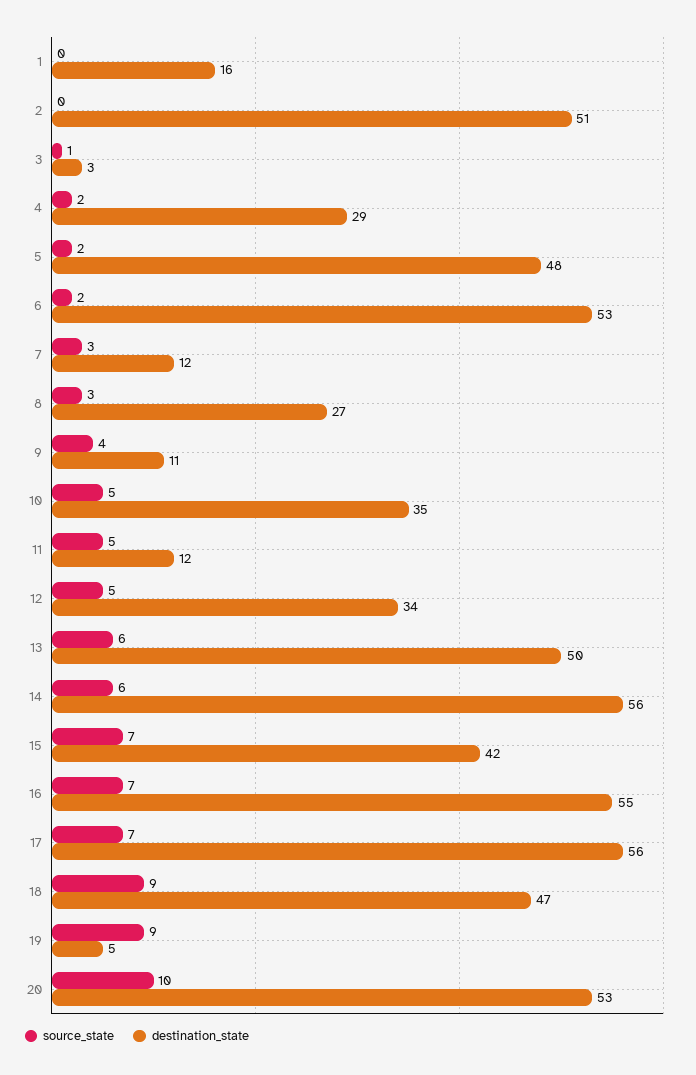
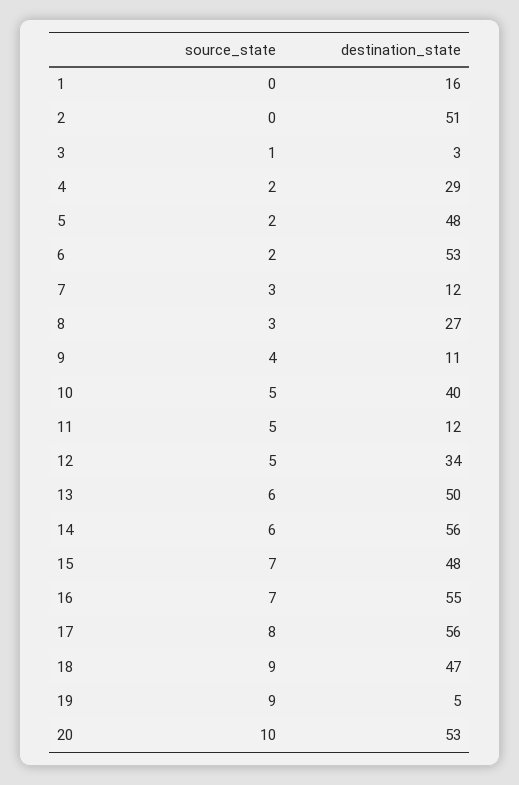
destination_state, 10: 35 -> 40
destination_state, 15: 42 -> 48
source_state, 17: 7 -> 8

